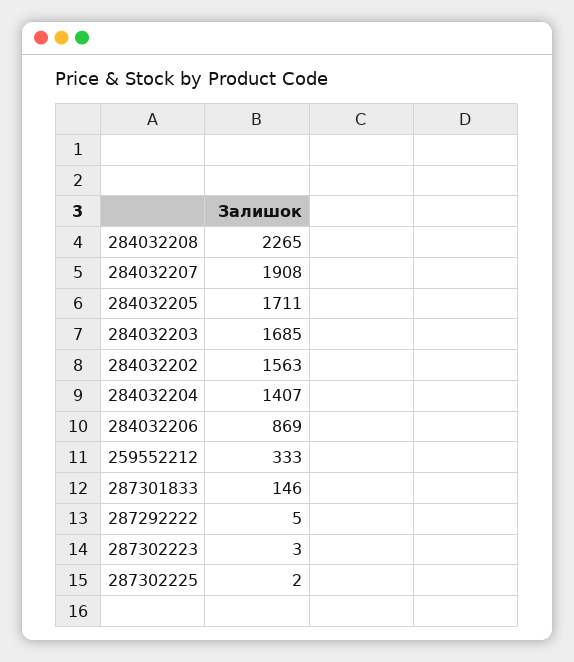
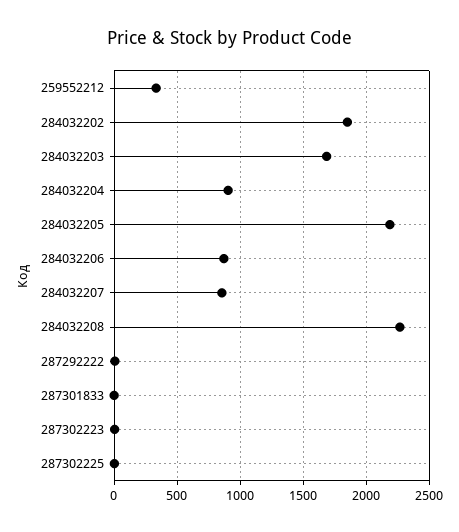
284032207: 1908 -> 850
284032205: 1711 -> 2200
284032202: 1563 -> 1850
284032204: 1407 -> 900
287301833: 146 -> 0

